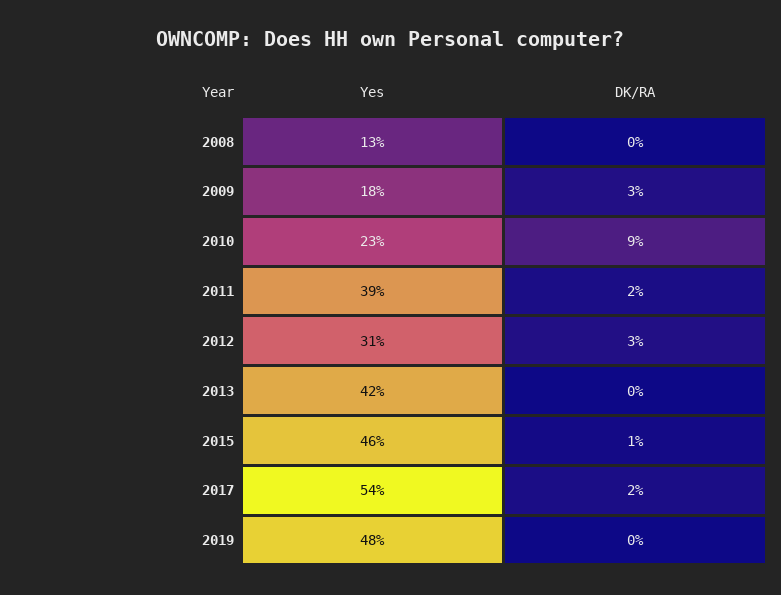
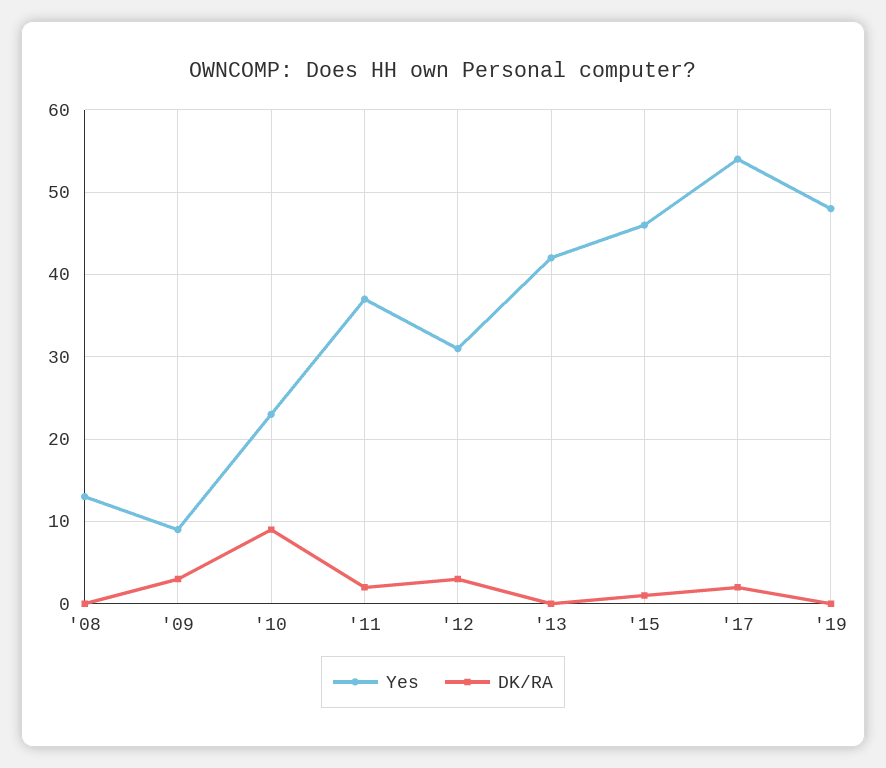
Yes, 2009: 18 -> 9
Yes, 2011: 39 -> 37

